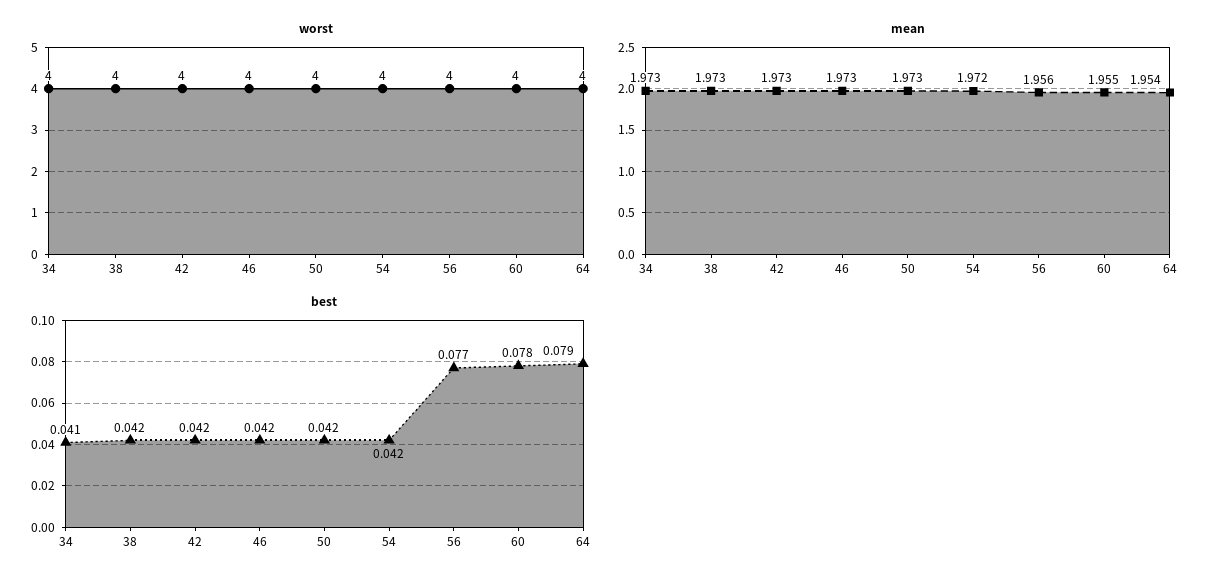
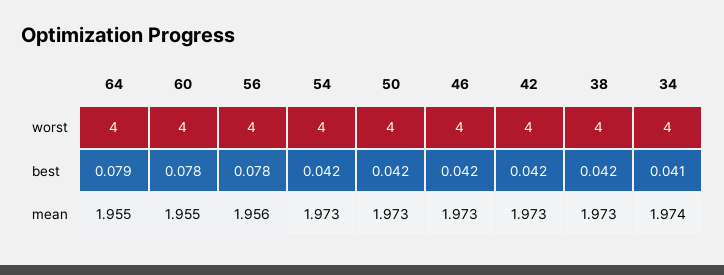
mean, 34: 1.973 -> 1.974
mean, 54: 1.972 -> 1.973
mean, 64: 1.954 -> 1.955
best, 56: 0.077 -> 0.078

